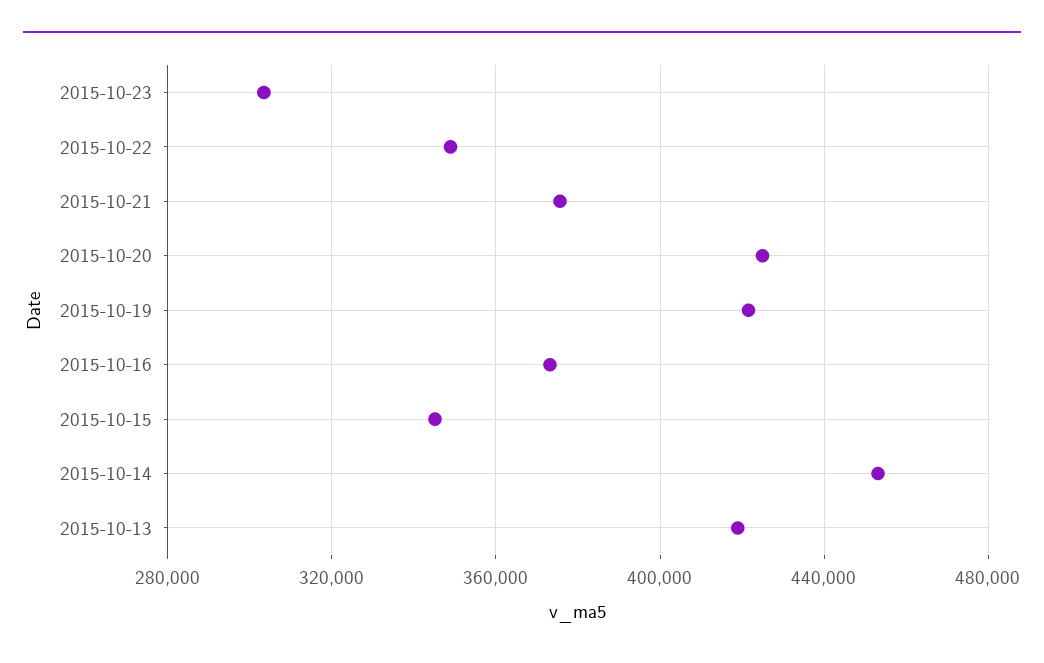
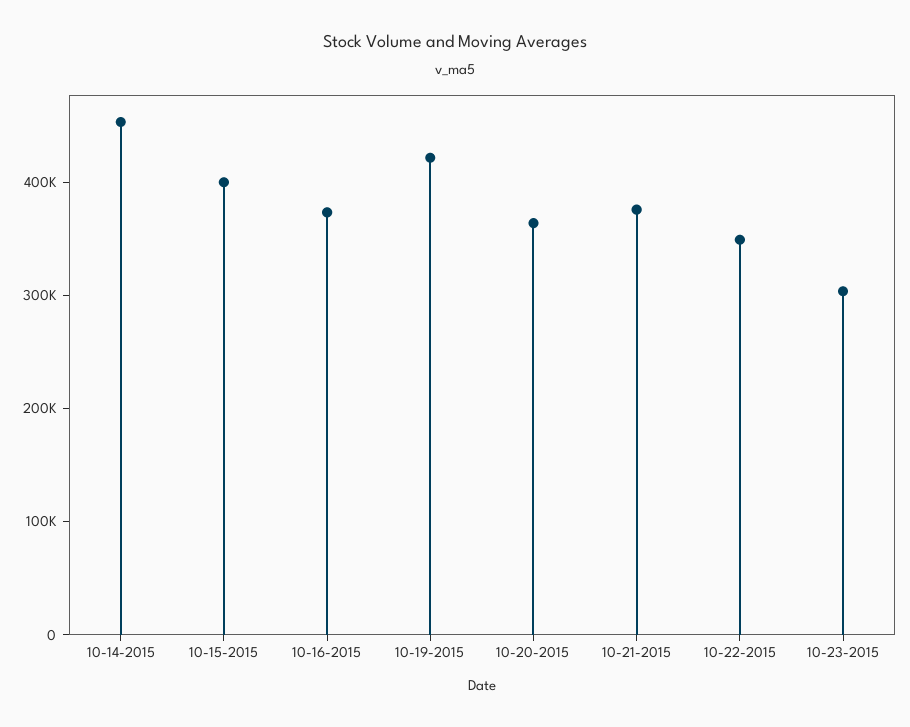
2015-10-20: 425000 -> 360000
2015-10-15: 345000 -> 400000
2015-10-13: 420000 -> none

